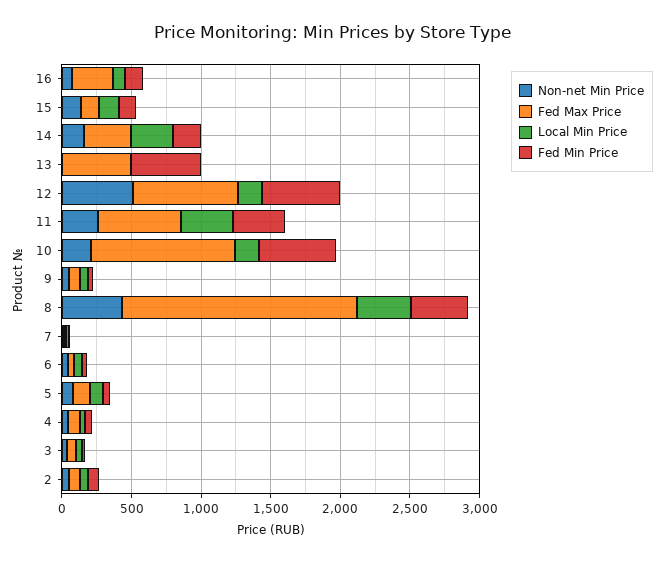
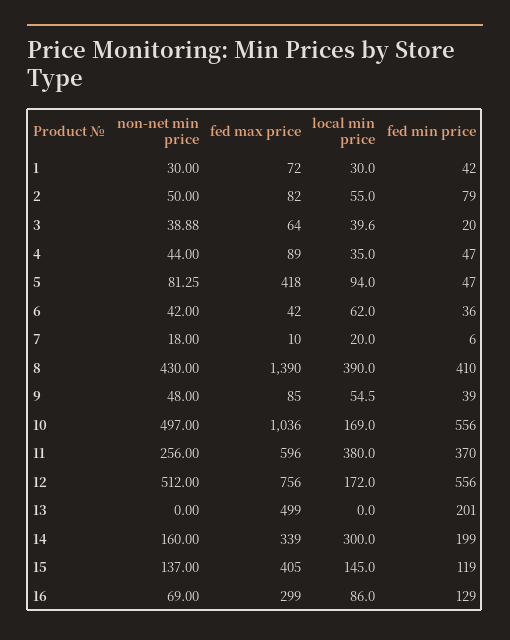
Fed Max Price, 15: 100 -> 405
Fed Min Price, 13: 500 -> 201
Non-net Min Price, 10: 200 -> 497
Fed Max Price, 8: 1700 -> 1390
Fed Max Price, 5: 100 -> 418
Non-net Min Price, 1: none -> 30
Fed Max Price, 1: none -> 72
Local Min Price, 1: none -> 30
Fed Min Price, 1: none -> 42

